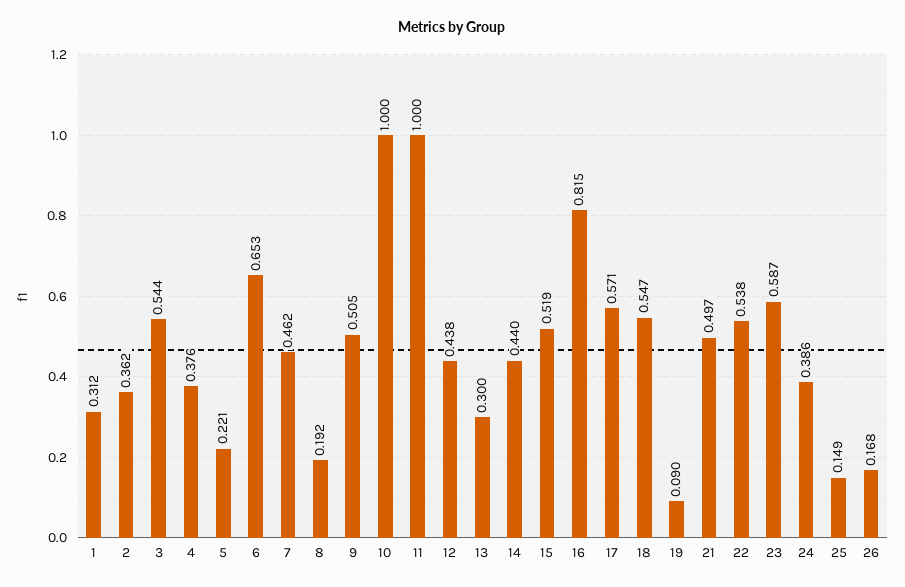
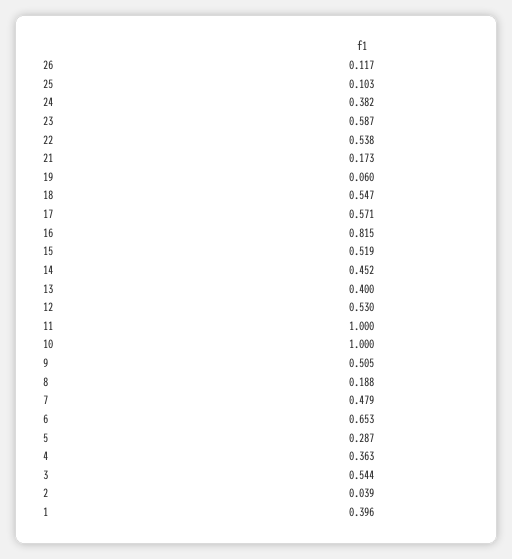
1: 0.312 -> 0.396
2: 0.362 -> 0.039
4: 0.376 -> 0.363
5: 0.221 -> 0.287
7: 0.462 -> 0.479
8: 0.192 -> 0.188
12: 0.438 -> 0.53
13: 0.3 -> 0.4
14: 0.44 -> 0.452
19: 0.09 -> 0.06
21: 0.497 -> 0.173
24: 0.386 -> 0.382
25: 0.149 -> 0.103
26: 0.168 -> 0.117

